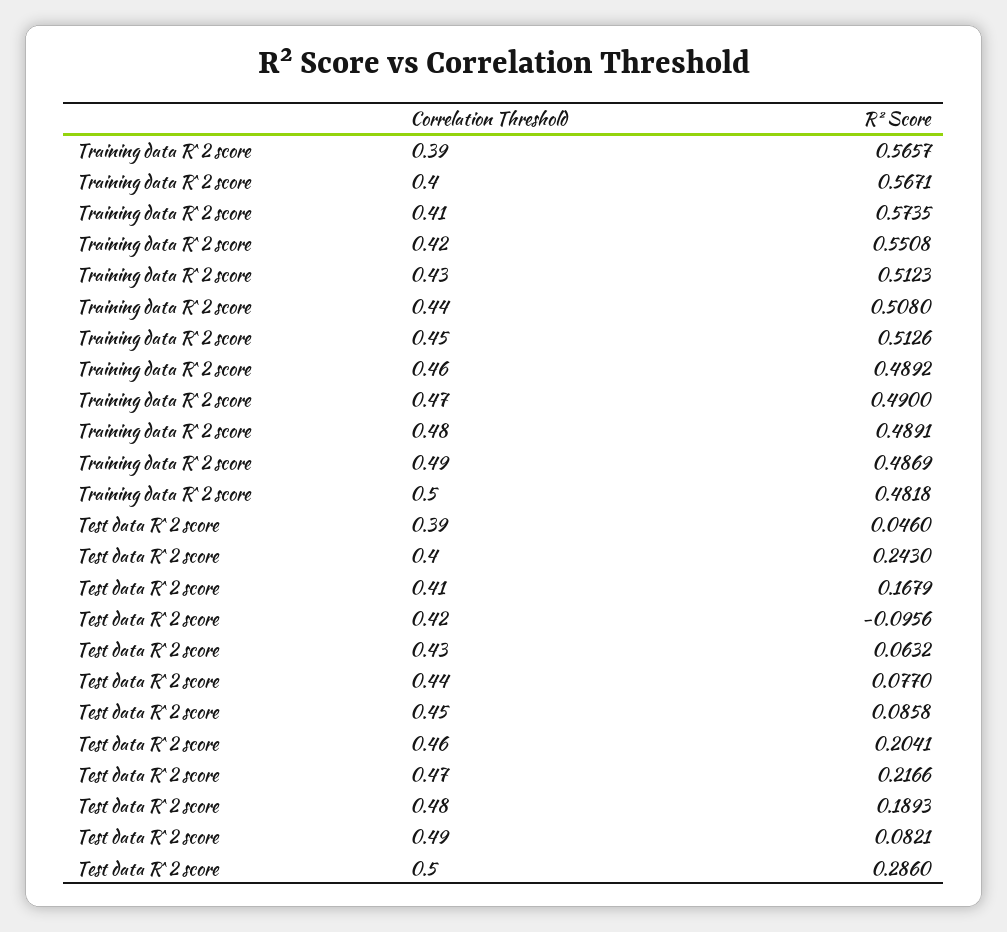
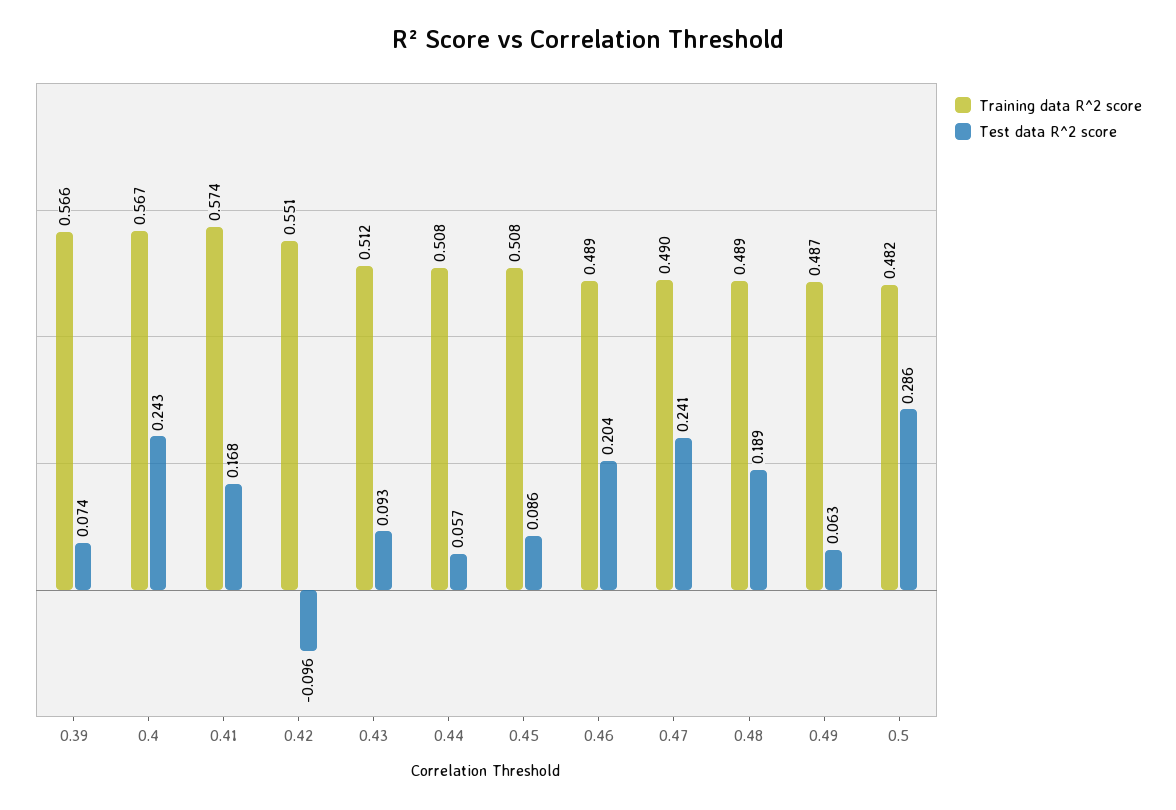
Training data R^2 score, 0.45: 0.5126 -> 0.508
Test data R^2 score, 0.39: 0.046 -> 0.074
Test data R^2 score, 0.43: 0.0632 -> 0.093
Test data R^2 score, 0.44: 0.077 -> 0.057
Test data R^2 score, 0.47: 0.2166 -> 0.241
Test data R^2 score, 0.49: 0.0821 -> 0.063

